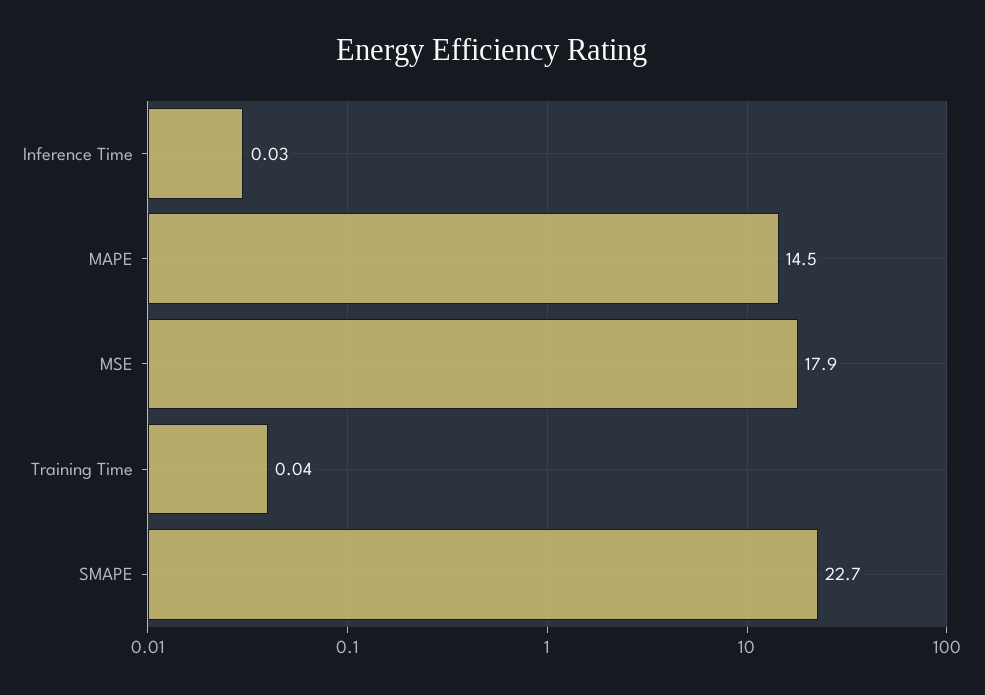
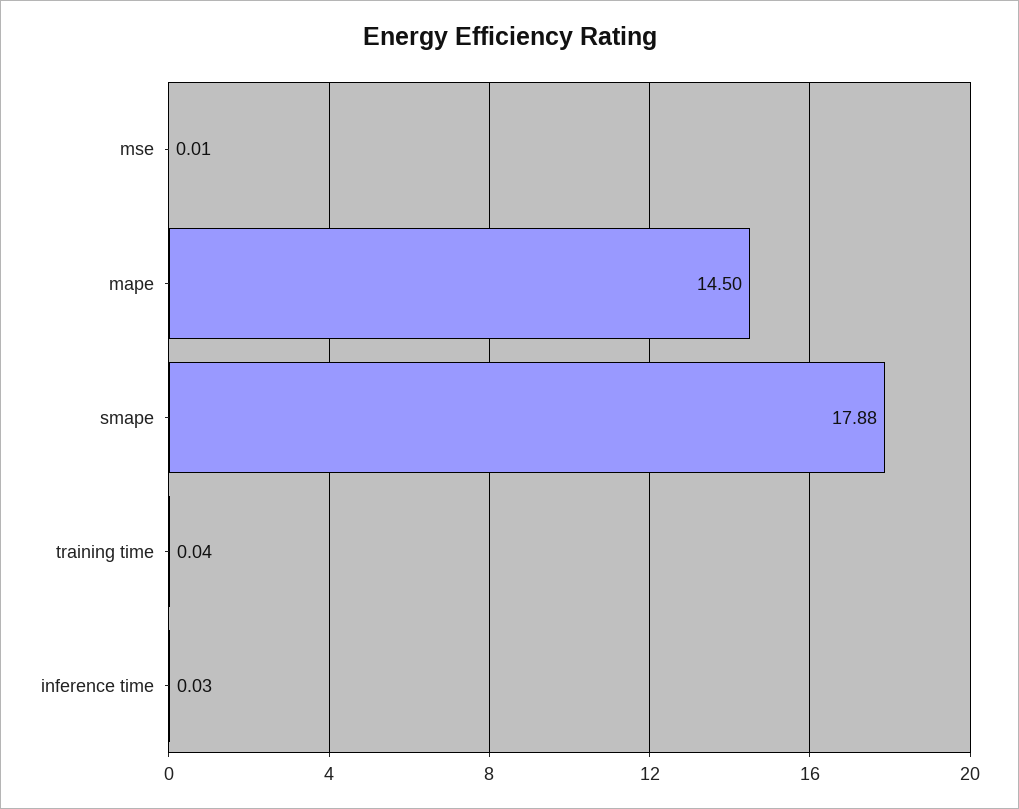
MSE: 17.9 -> 0.01
SMAPE: 22.7 -> 17.88

